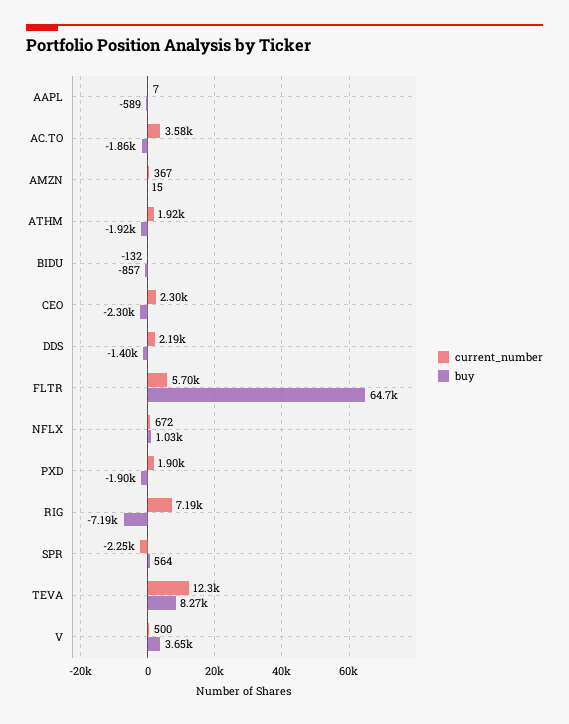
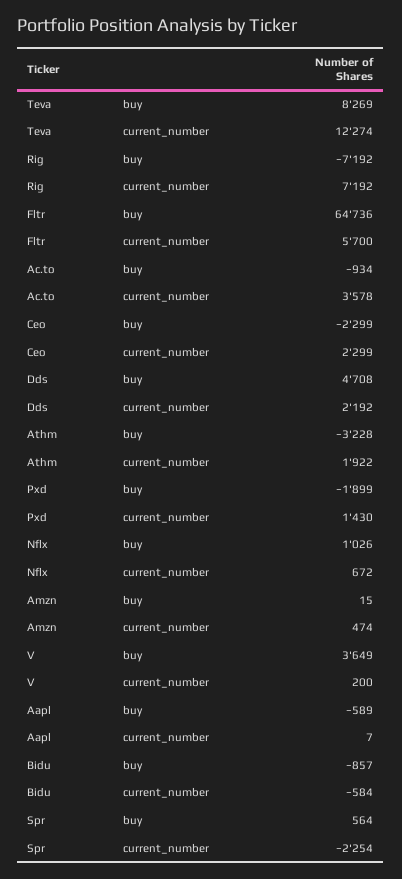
buy, AC.TO: -1860 -> -934
current_number, AMZN: 367 -> 474
buy, ATHM: -1920 -> -3228
current_number, BIDU: -132 -> -584
buy, DDS: -1400 -> 4708
current_number, PXD: 1900 -> 1430
current_number, V: 500 -> 200

